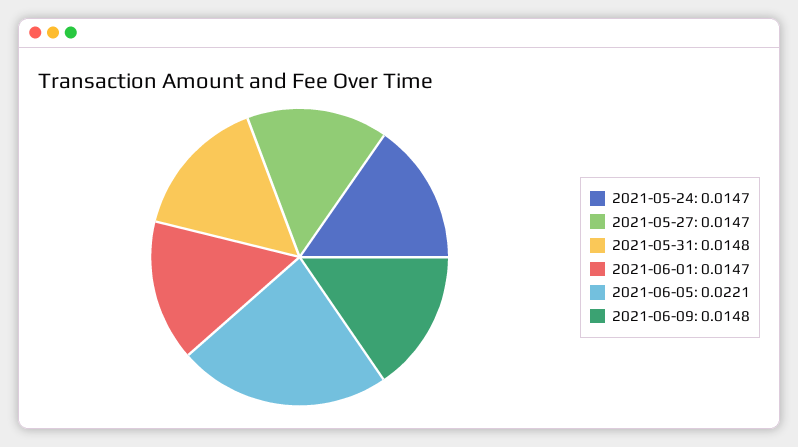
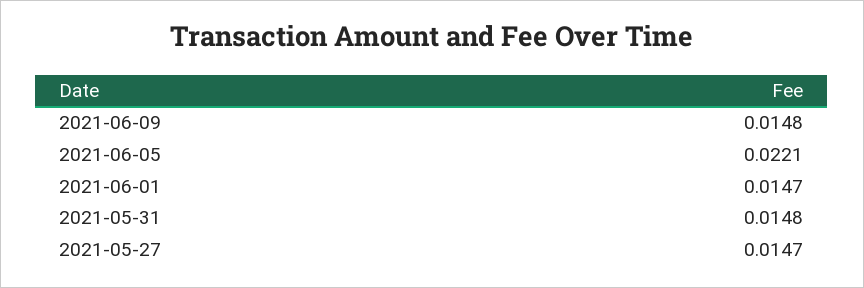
2021-05-24: 0.0147 -> none

